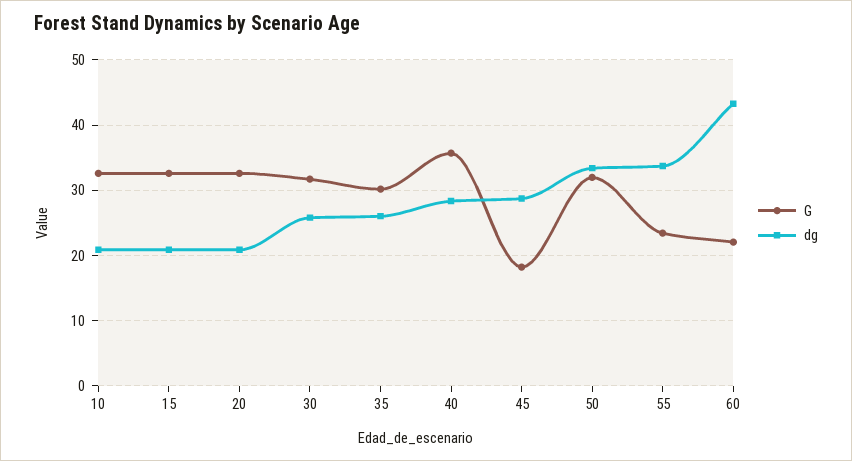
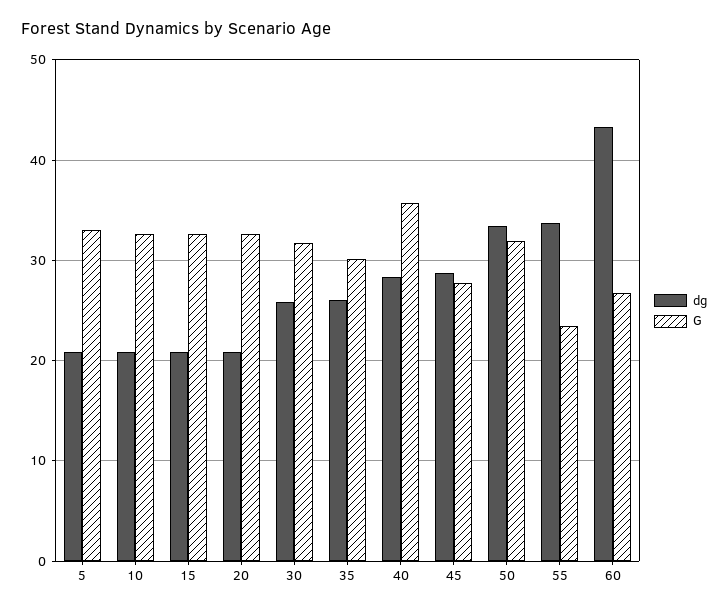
G, 45: 18 -> 28
G, 60: 22 -> 27
dg, 5: none -> 21
G, 5: none -> 33

